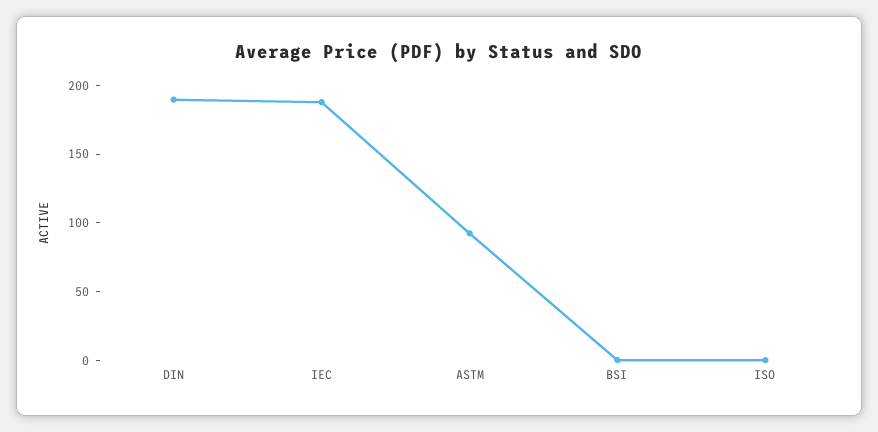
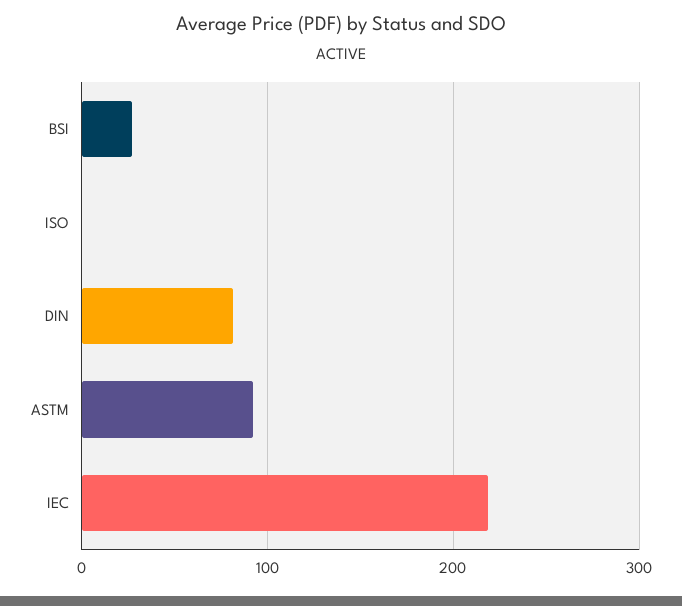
DIN: 190 -> 80
IEC: 190 -> 220
BSI: 0 -> 30

